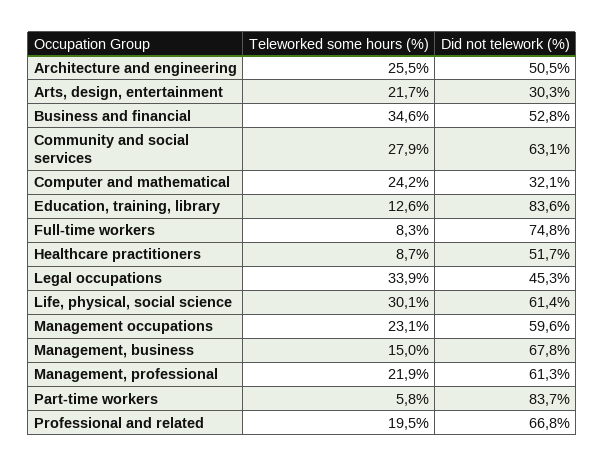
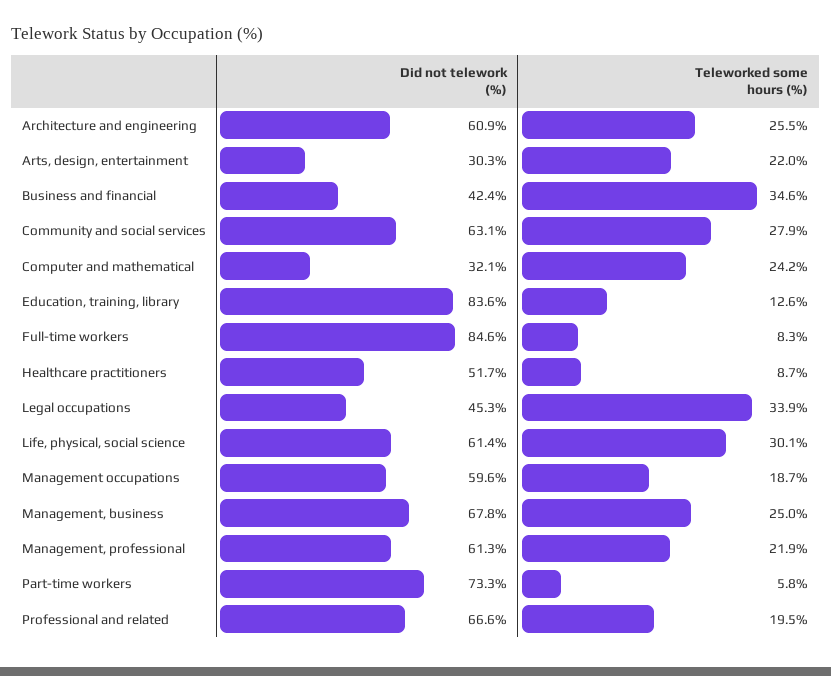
Did not telework (%), Architecture and engineering: 50.5 -> 60.9
Teleworked some hours (%), Arts, design, entertainment: 21.7 -> 22
Did not telework (%), Business and financial: 52.8 -> 42.4
Did not telework (%), Full-time workers: 74.8 -> 84.6
Teleworked some hours (%), Management occupations: 23.1 -> 18.7
Teleworked some hours (%), Management, business: 15 -> 25
Did not telework (%), Part-time workers: 83.7 -> 73.3
Did not telework (%), Professional and related: 66.8 -> 66.6

